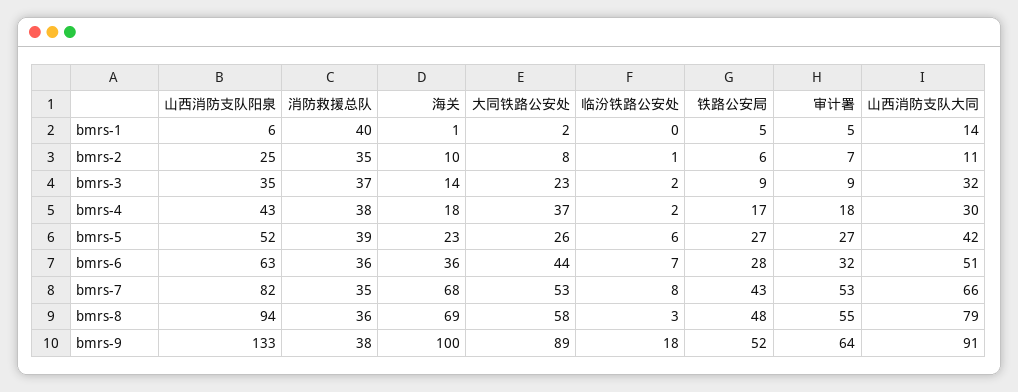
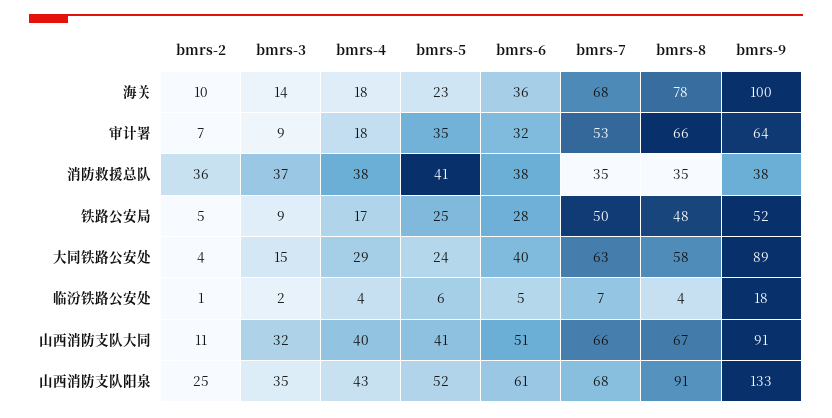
山西消防支队阳泉, bmrs-1: 6 -> none
消防救援总队, bmrs-1: 40 -> none
海关, bmrs-1: 1 -> none
大同铁路公安处, bmrs-1: 2 -> none
临汾铁路公安处, bmrs-1: 0 -> none
铁路公安局, bmrs-1: 5 -> none
审计署, bmrs-1: 5 -> none
山西消防支队大同, bmrs-1: 14 -> none
消防救援总队, bmrs-2: 35 -> 36
大同铁路公安处, bmrs-2: 8 -> 4
铁路公安局, bmrs-2: 6 -> 5
大同铁路公安处, bmrs-3: 23 -> 15
大同铁路公安处, bmrs-4: 37 -> 29
临汾铁路公安处, bmrs-4: 2 -> 4
山西消防支队大同, bmrs-4: 30 -> 40
消防救援总队, bmrs-5: 39 -> 41
大同铁路公安处, bmrs-5: 26 -> 24
铁路公安局, bmrs-5: 27 -> 25
审计署, bmrs-5: 27 -> 35
山西消防支队大同, bmrs-5: 42 -> 41
山西消防支队阳泉, bmrs-6: 63 -> 61
消防救援总队, bmrs-6: 36 -> 38
大同铁路公安处, bmrs-6: 44 -> 40
临汾铁路公安处, bmrs-6: 7 -> 5
山西消防支队阳泉, bmrs-7: 82 -> 68
大同铁路公安处, bmrs-7: 53 -> 63
临汾铁路公安处, bmrs-7: 8 -> 7
铁路公安局, bmrs-7: 43 -> 50
山西消防支队阳泉, bmrs-8: 94 -> 91
消防救援总队, bmrs-8: 36 -> 35
海关, bmrs-8: 69 -> 78
临汾铁路公安处, bmrs-8: 3 -> 4
审计署, bmrs-8: 55 -> 66
山西消防支队大同, bmrs-8: 79 -> 67

